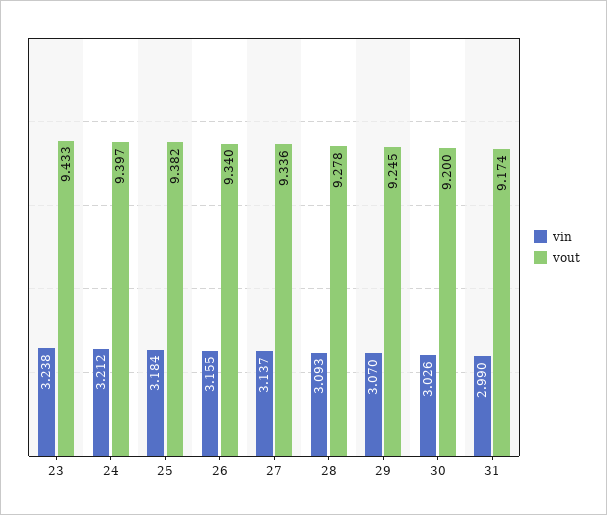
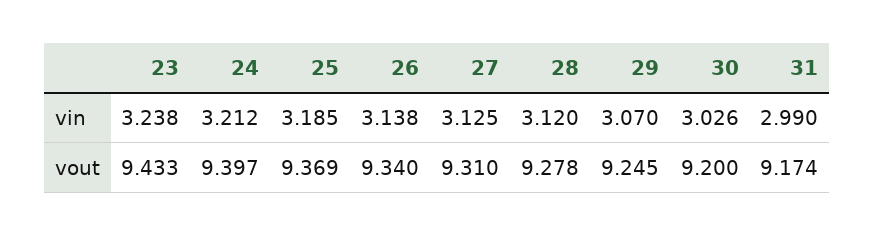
vin, 25: 3.184 -> 3.185
vout, 25: 9.382 -> 9.369
vin, 26: 3.155 -> 3.138
vin, 27: 3.137 -> 3.125
vout, 27: 9.336 -> 9.31
vin, 28: 3.093 -> 3.12

